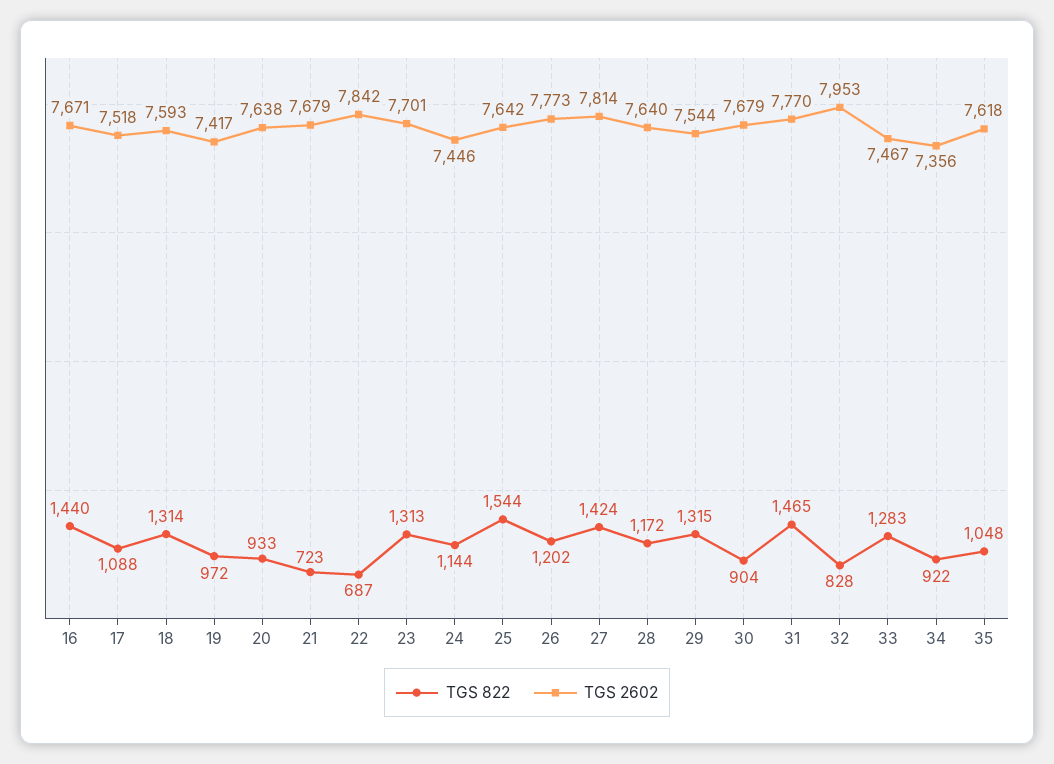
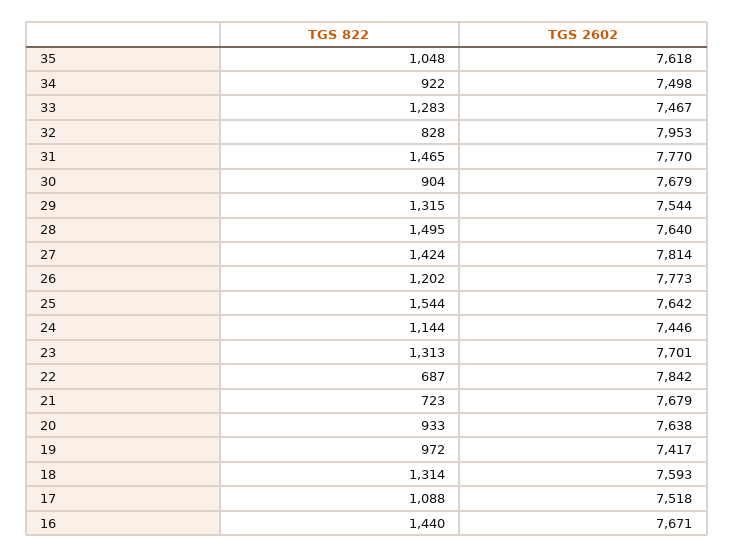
TGS 822, 28: 1172 -> 1495
TGS 2602, 34: 7356 -> 7498

